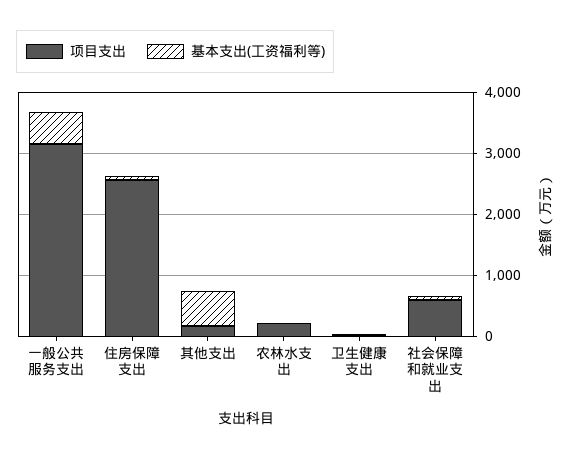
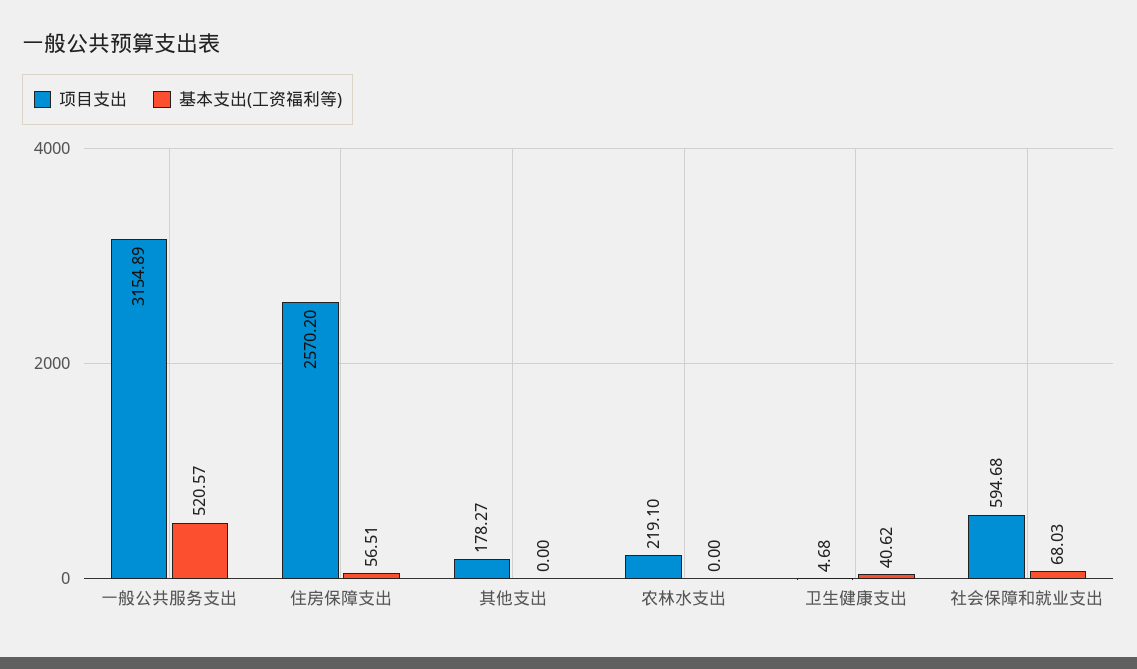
基本支出(工资福利等), 其他支出: 600 -> 0

